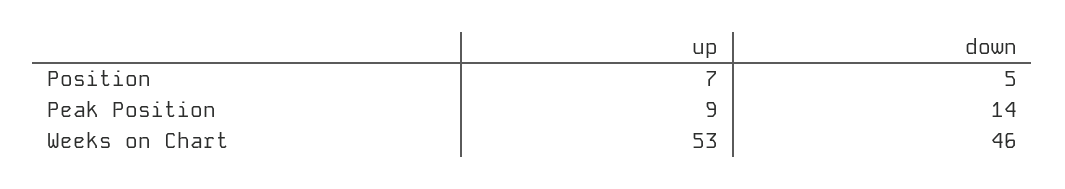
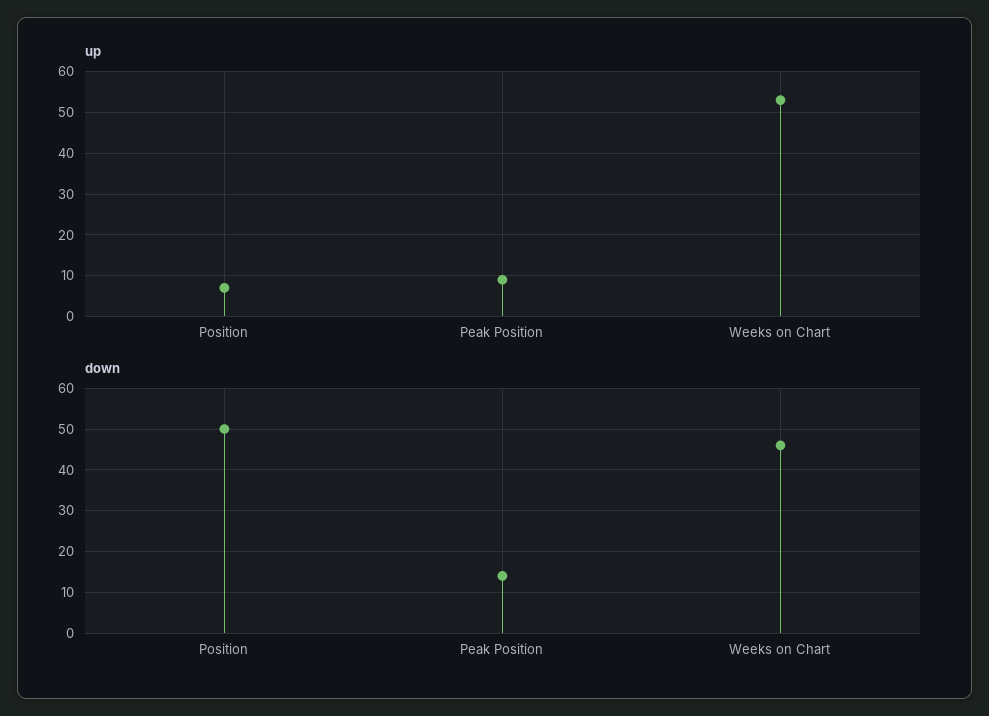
down, Position: 5 -> 50

